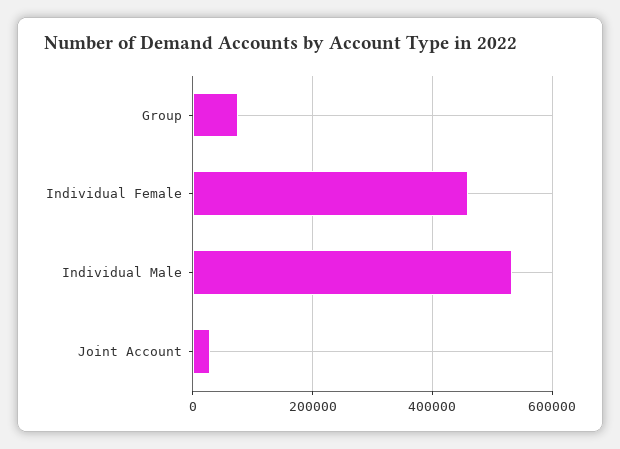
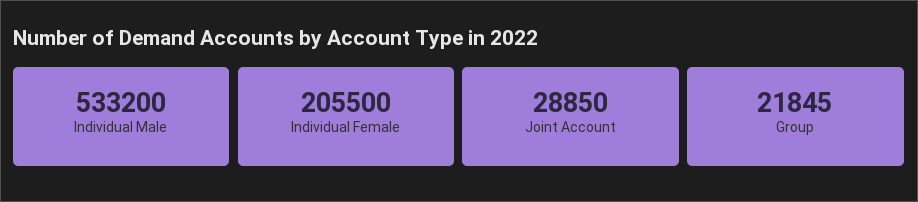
Group: 80000 -> 21845
Individual Female: 460000 -> 205500

